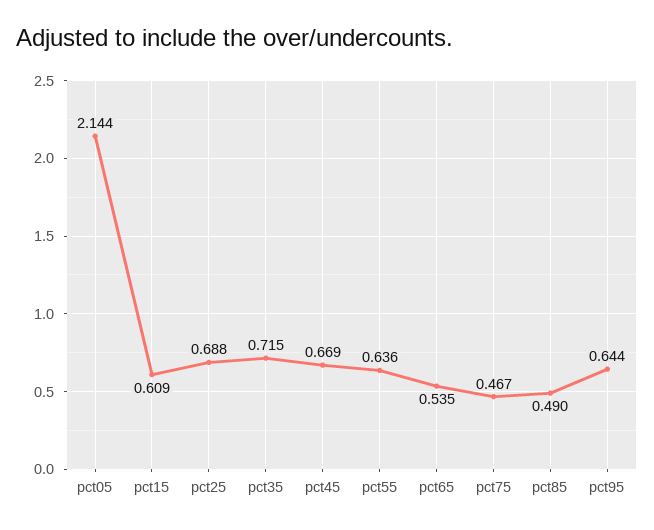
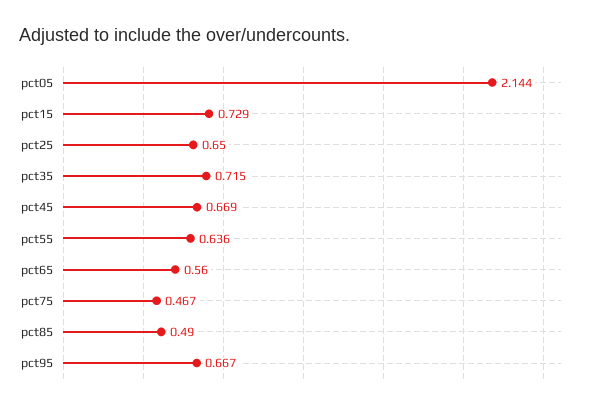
pct15: 0.609 -> 0.729
pct25: 0.688 -> 0.65
pct65: 0.535 -> 0.56
pct95: 0.644 -> 0.667

